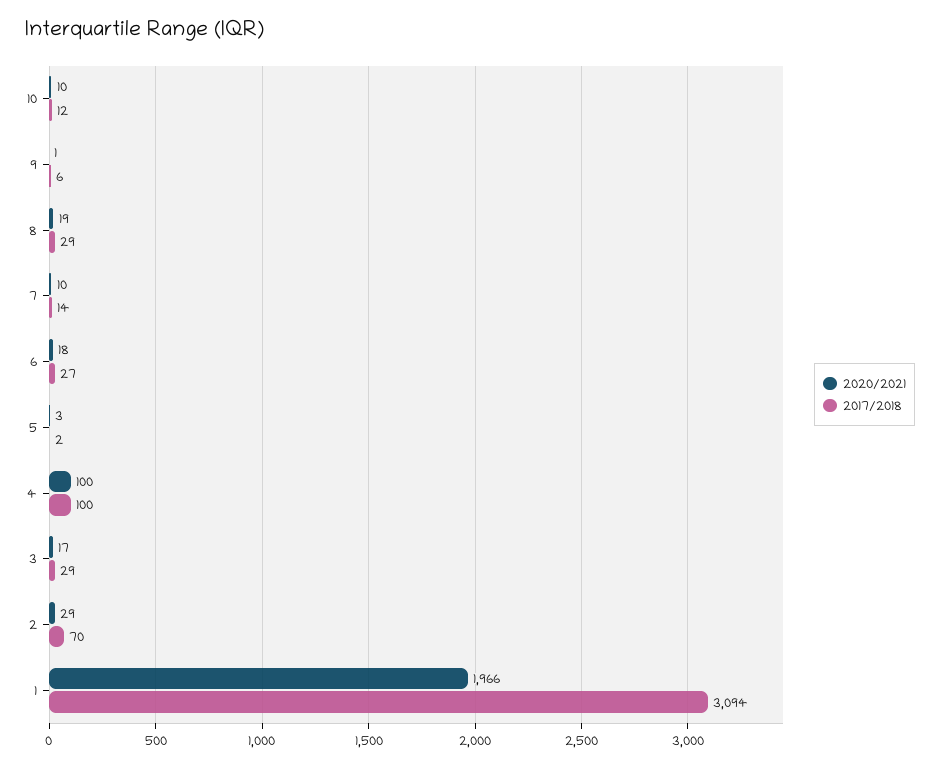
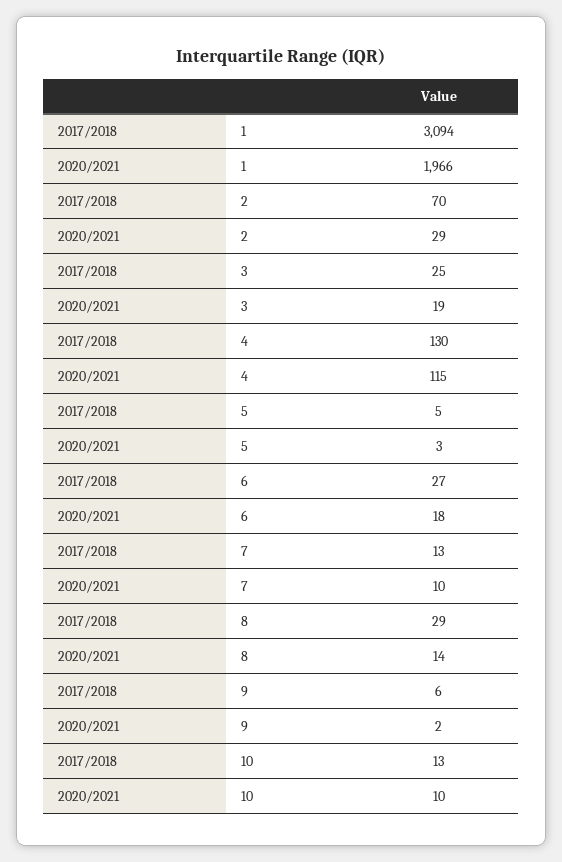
2017/2018, 10: 12 -> 13
2020/2021, 9: 1 -> 2
2020/2021, 8: 19 -> 14
2017/2018, 7: 14 -> 13
2017/2018, 5: 2 -> 5
2020/2021, 4: 100 -> 115
2017/2018, 4: 100 -> 130
2020/2021, 3: 17 -> 19
2017/2018, 3: 29 -> 25

